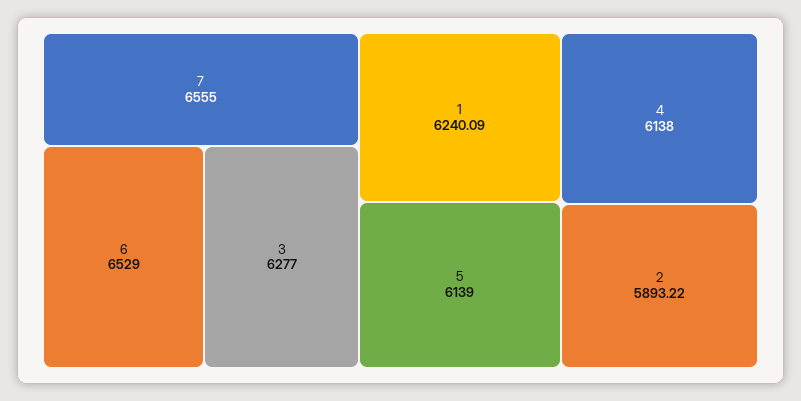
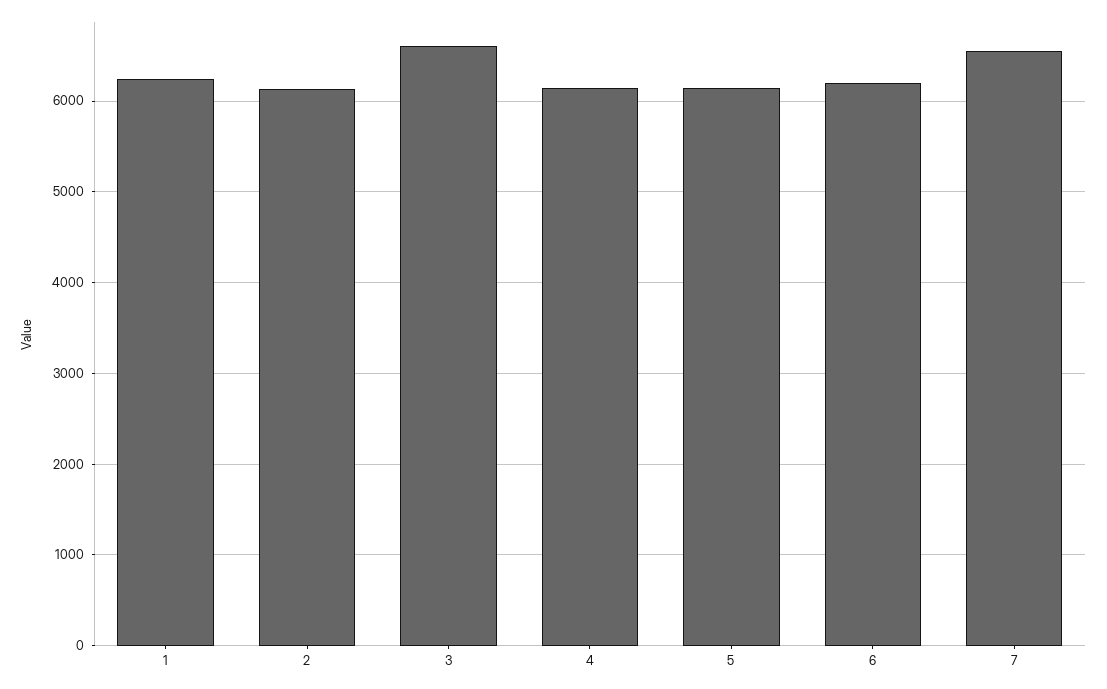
6: 6529 -> 6200
3: 6277 -> 6600
2: 5893.22 -> 6100

